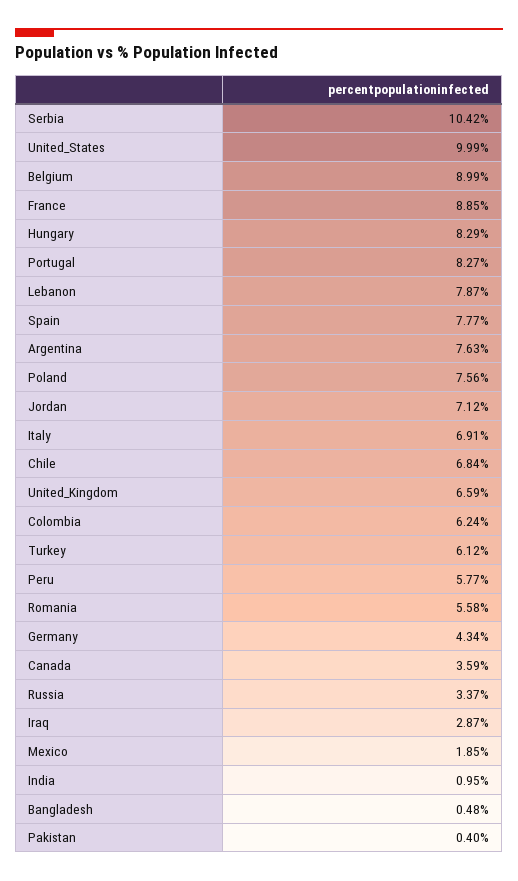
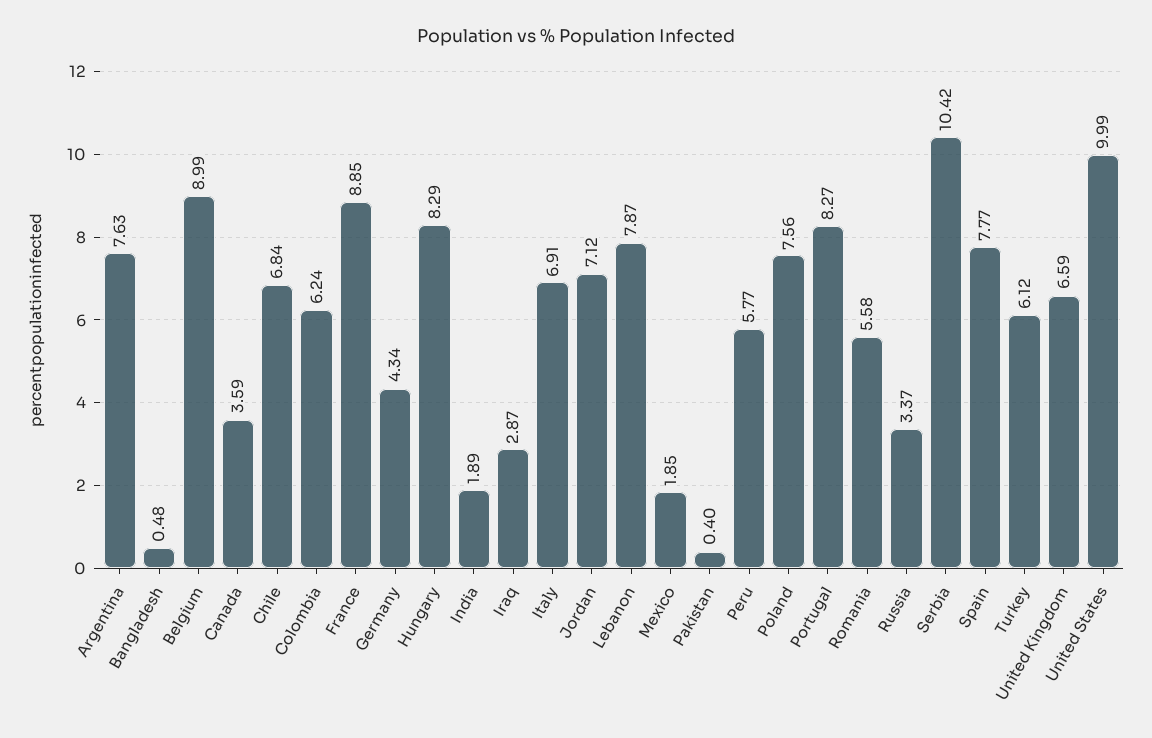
India: 0.95 -> 1.89

